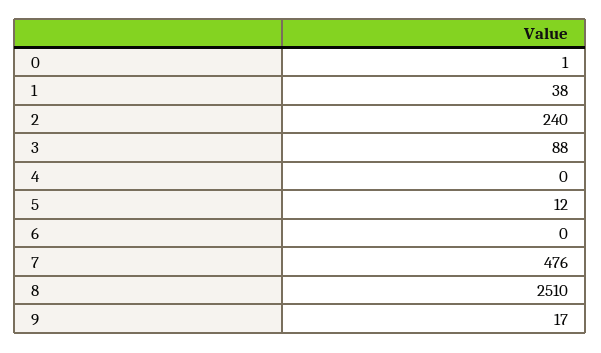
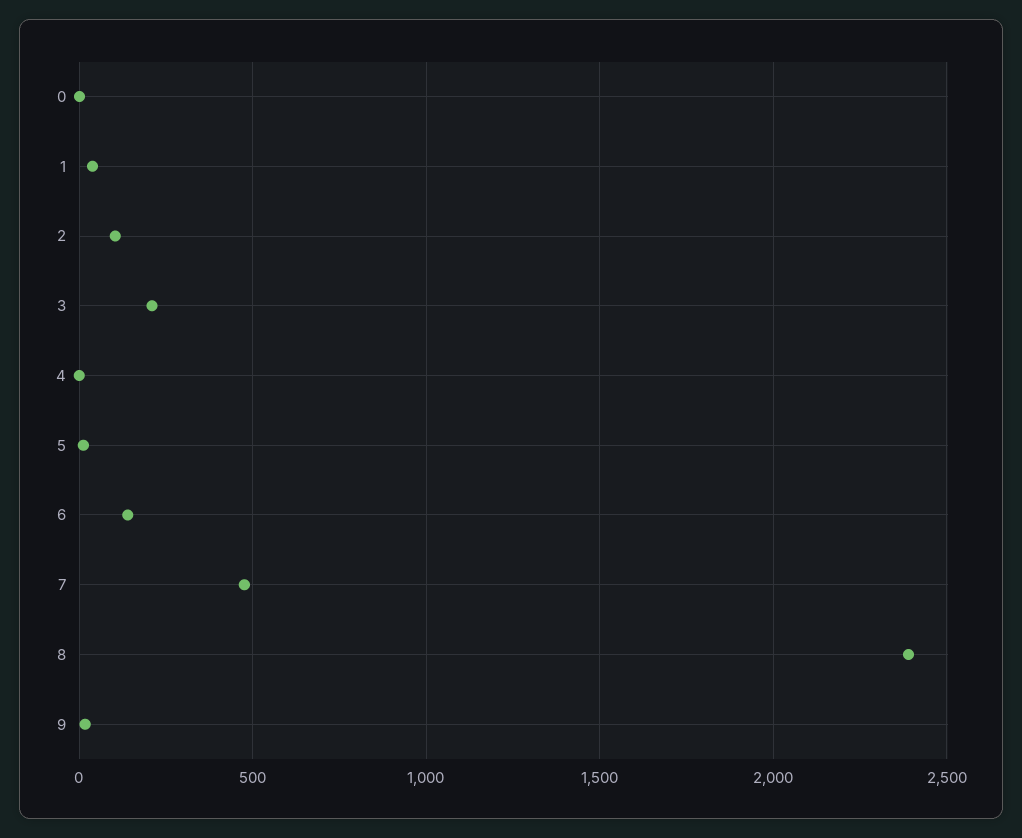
2: 240 -> 100
3: 88 -> 200
6: 0 -> 150
8: 2510 -> 2400

